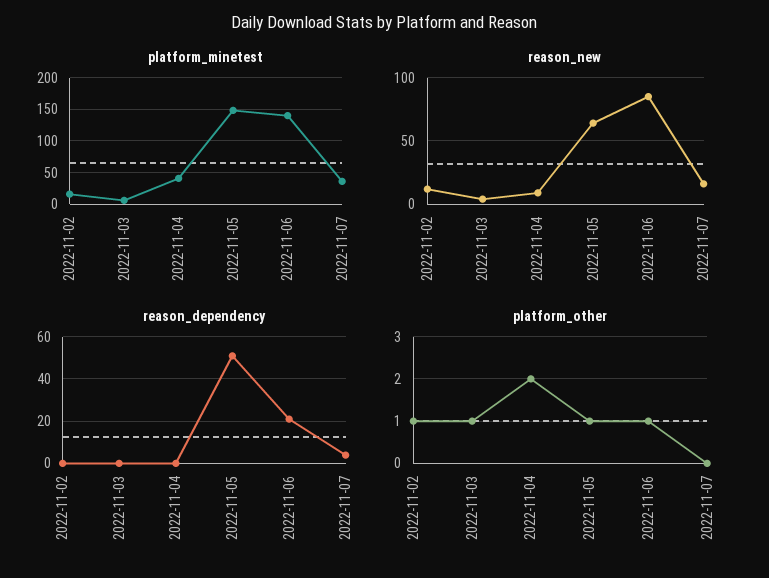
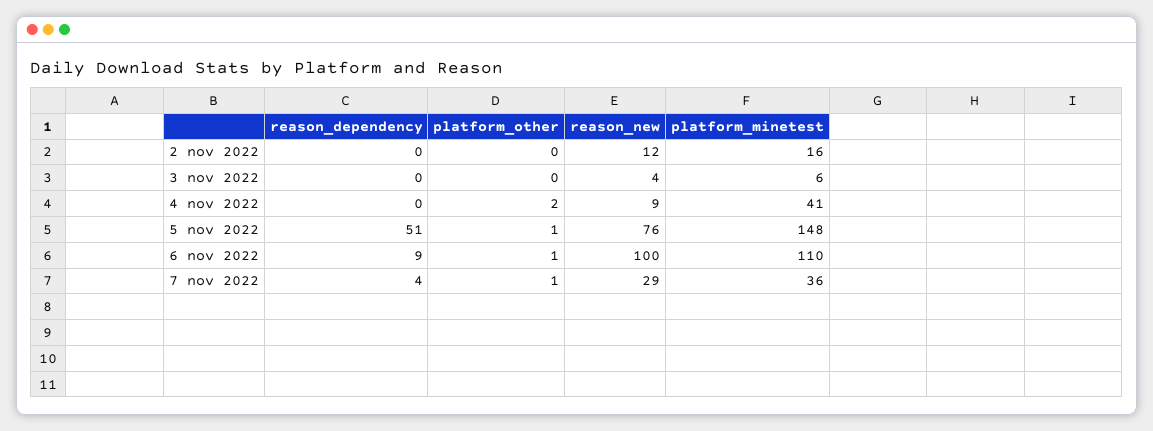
platform_minetest, 2022-11-06: 140 -> 110
reason_new, 2022-11-05: 65 -> 76
reason_new, 2022-11-06: 85 -> 100
reason_new, 2022-11-07: 15 -> 29
reason_dependency, 2022-11-06: 20 -> 9
platform_other, 2022-11-02: 1 -> 0
platform_other, 2022-11-03: 1 -> 0
platform_other, 2022-11-07: 0 -> 1

